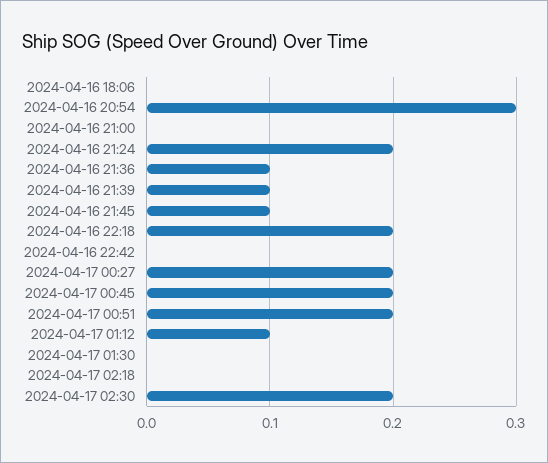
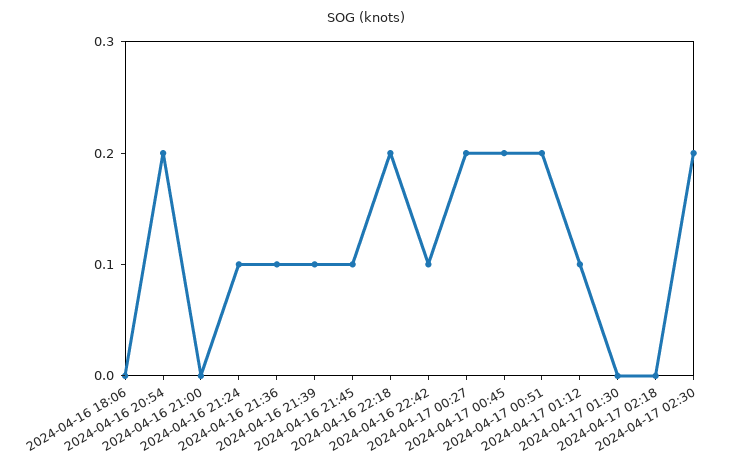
2024-04-16 20:54: 0.3 -> 0.2
2024-04-16 21:24: 0.2 -> 0.1
2024-04-16 22:42: 0 -> 0.1

